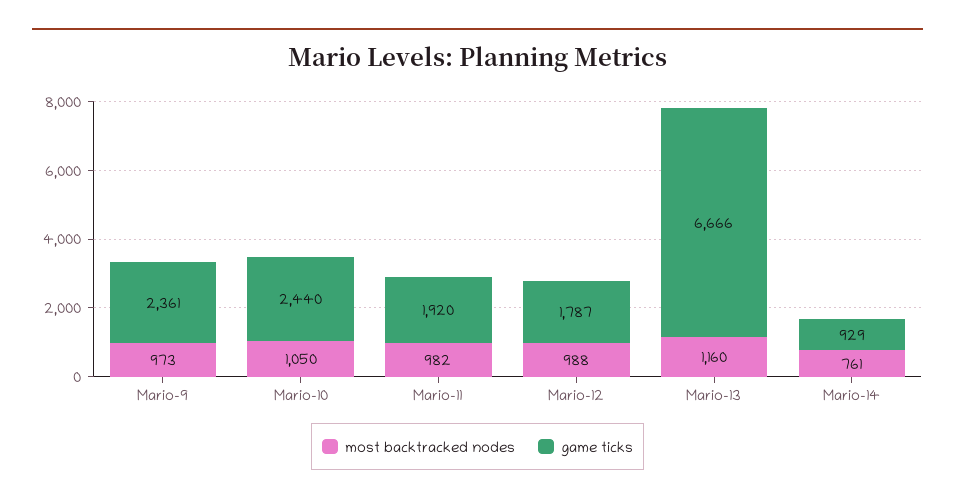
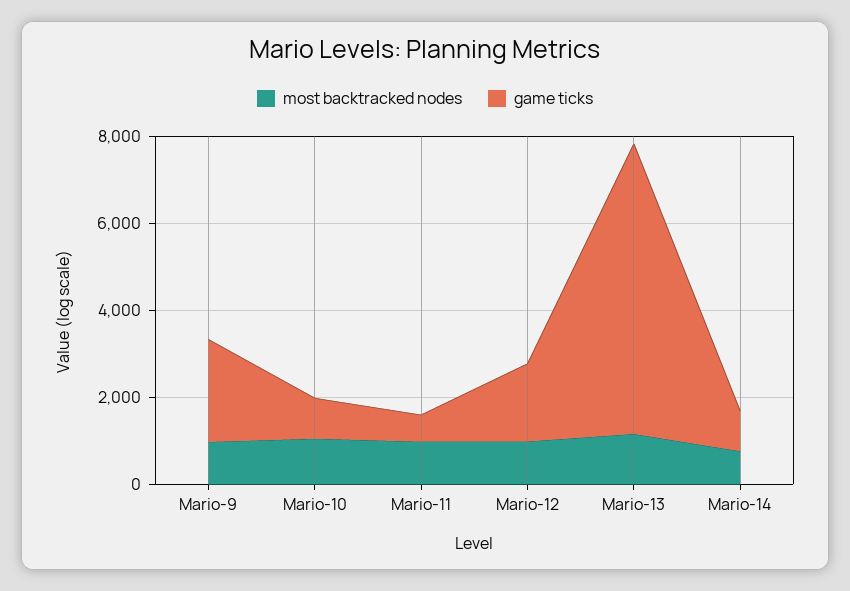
game ticks, Mario-10: 2440 -> 1000
game ticks, Mario-11: 1920 -> 500

